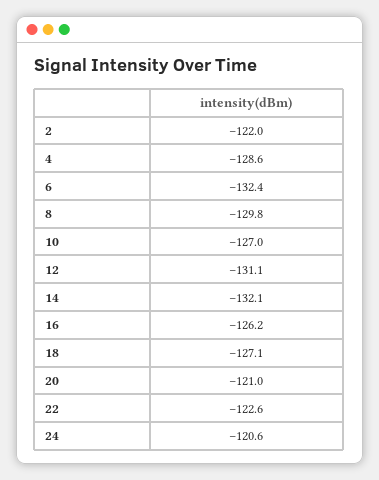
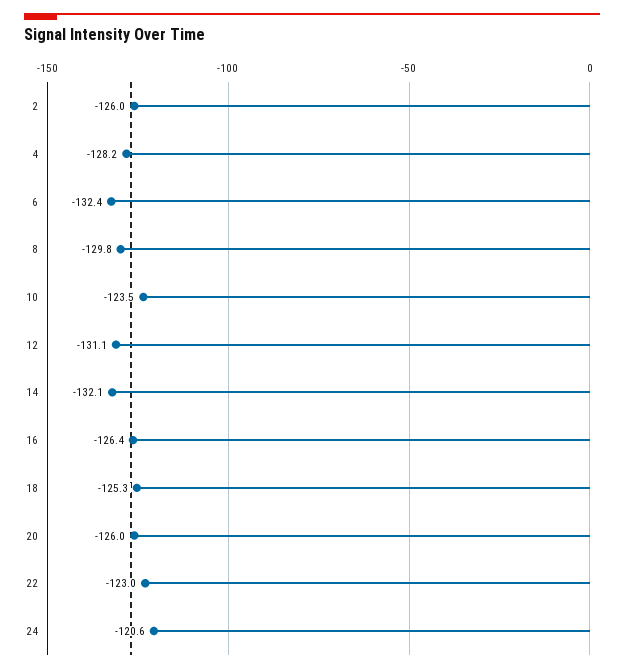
2: -122 -> -126
4: -128.6 -> -128.2
10: -127 -> -123.5
16: -126.2 -> -126.4
18: -127.1 -> -125.3
20: -121 -> -126
22: -122.6 -> -123

